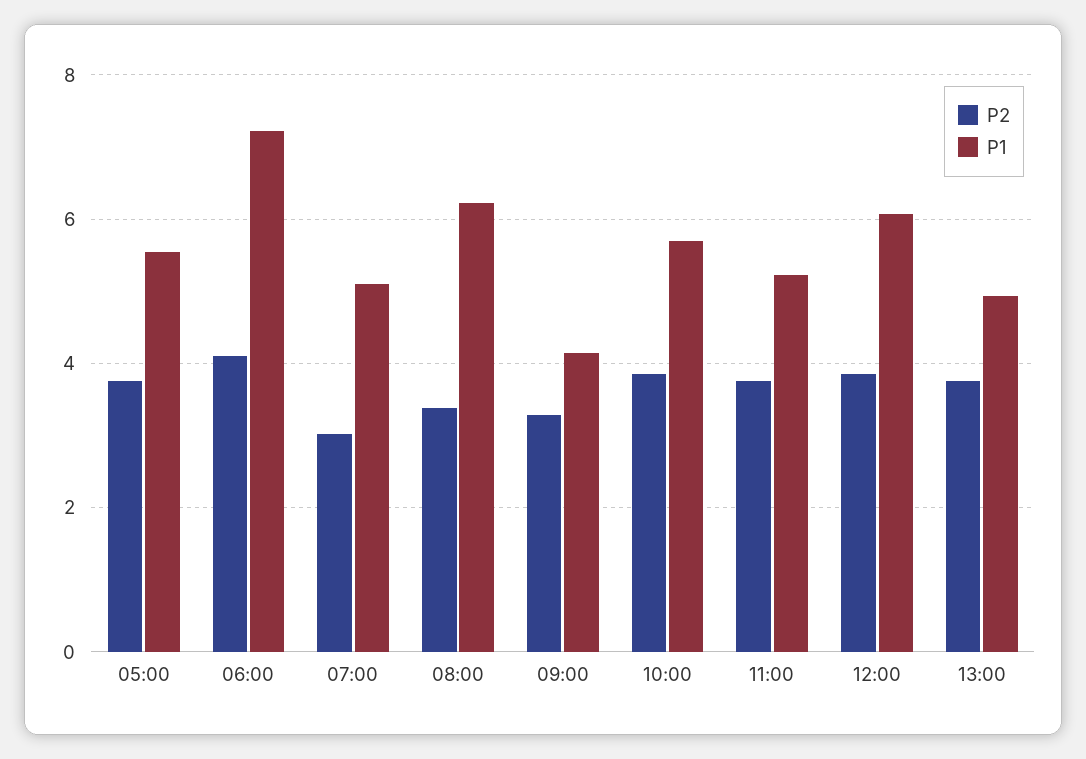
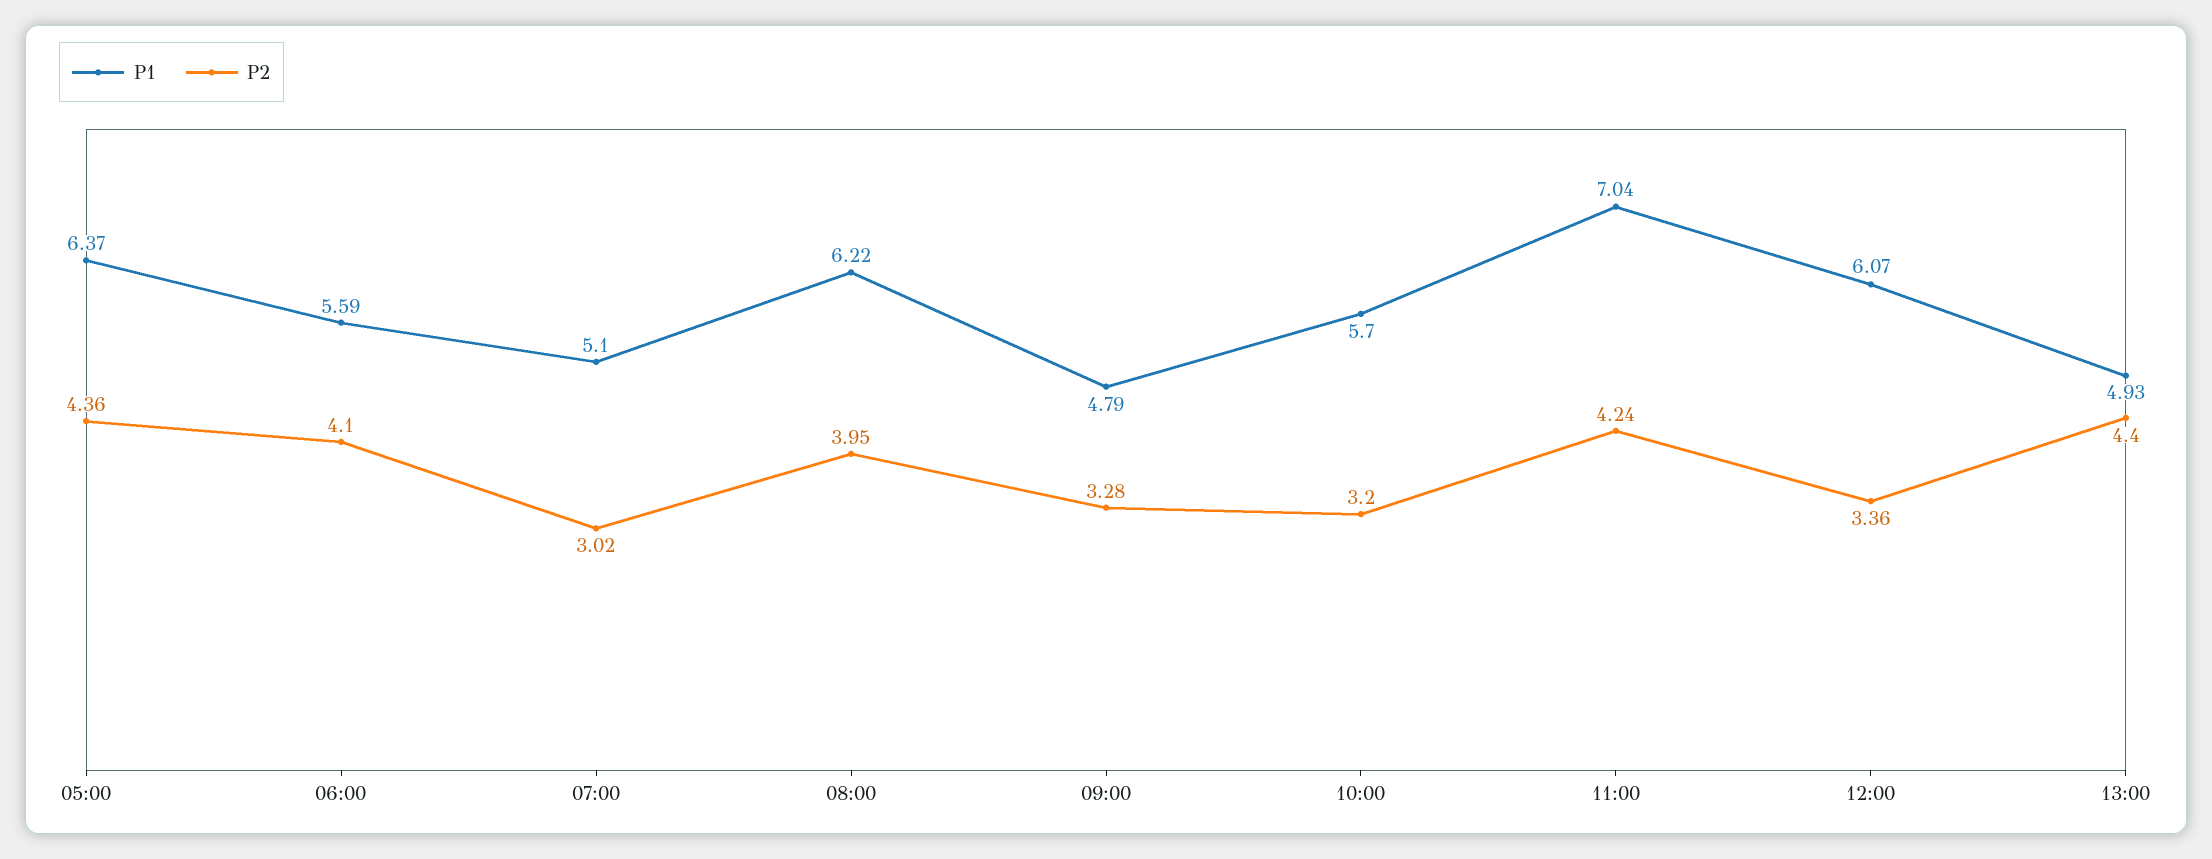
P2, 05:00: 3.8 -> 4.36
P1, 05:00: 5.6 -> 6.37
P1, 06:00: 7.2 -> 5.59
P2, 08:00: 3.4 -> 3.95
P1, 09:00: 4.2 -> 4.79
P2, 10:00: 3.8 -> 3.2
P2, 11:00: 3.8 -> 4.24
P1, 11:00: 5.2 -> 7.04
P2, 12:00: 3.8 -> 3.36
P2, 13:00: 3.8 -> 4.4

